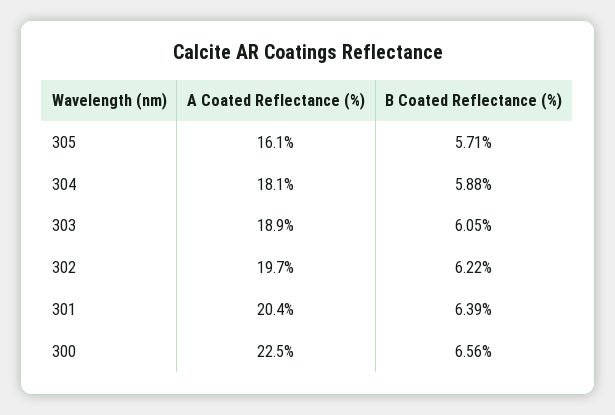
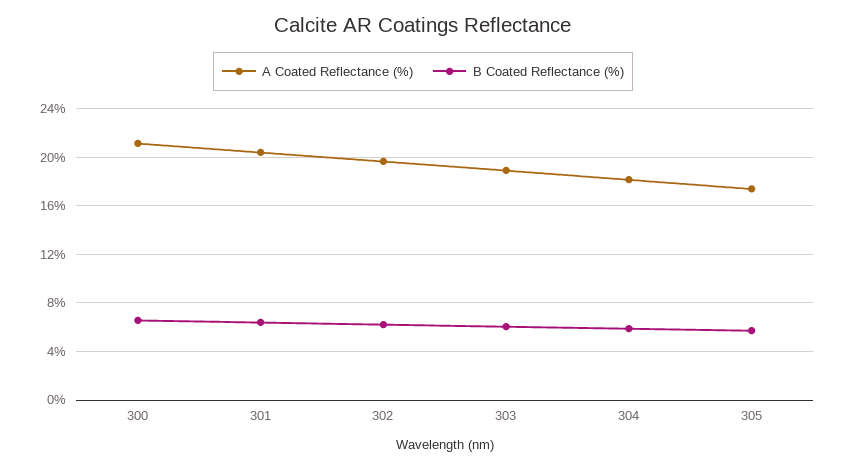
A Coated Reflectance (%), 305: 16.1 -> 17.5
A Coated Reflectance (%), 300: 22.5 -> 21

